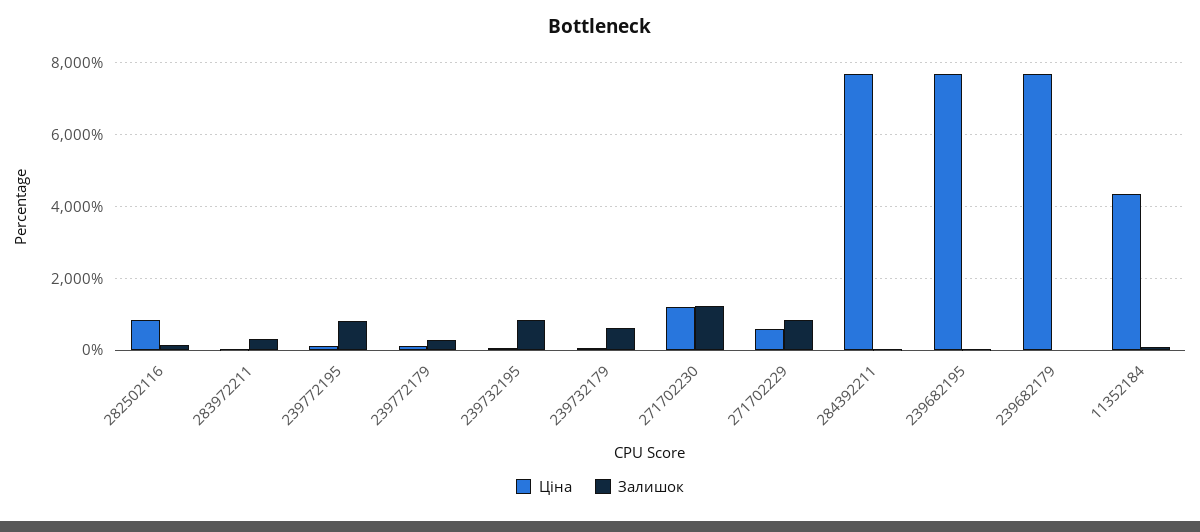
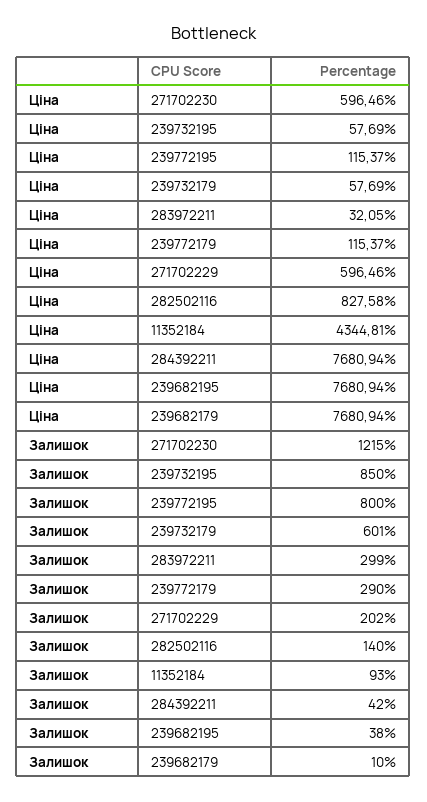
Ціна, 271702230: 1200 -> 596.46
Залишок, 271702229: 800 -> 202

